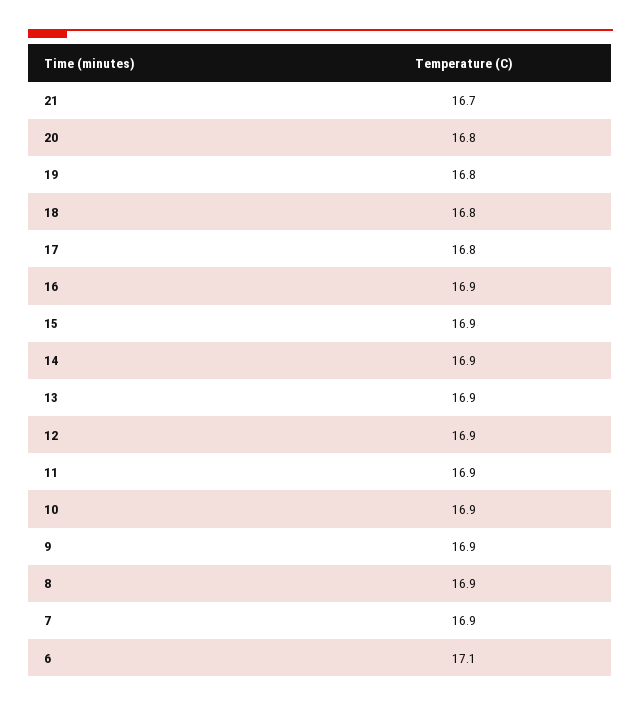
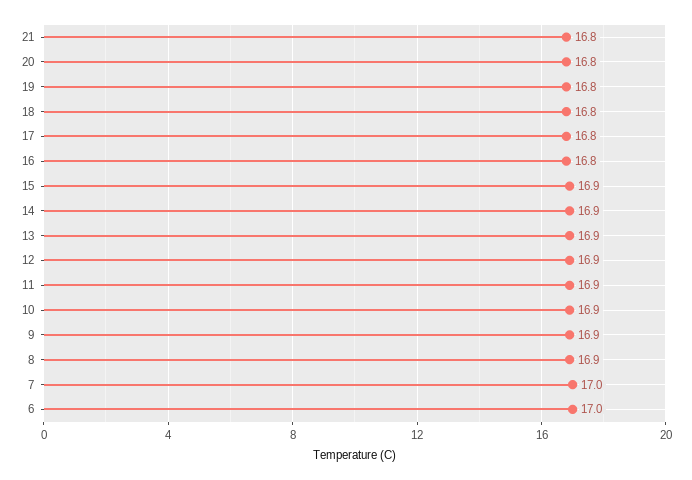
21: 16.7 -> 16.8
16: 16.9 -> 16.8
7: 16.9 -> 17
6: 17.1 -> 17

